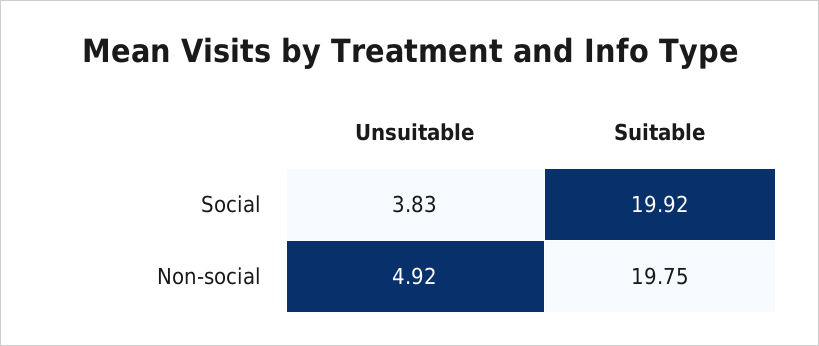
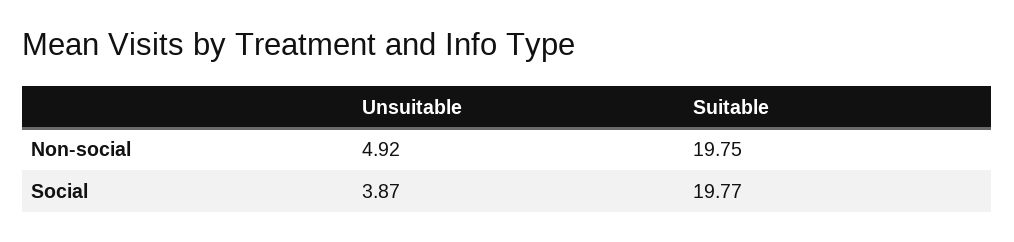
Unsuitable, Social: 3.83 -> 3.87
Suitable, Social: 19.92 -> 19.77

